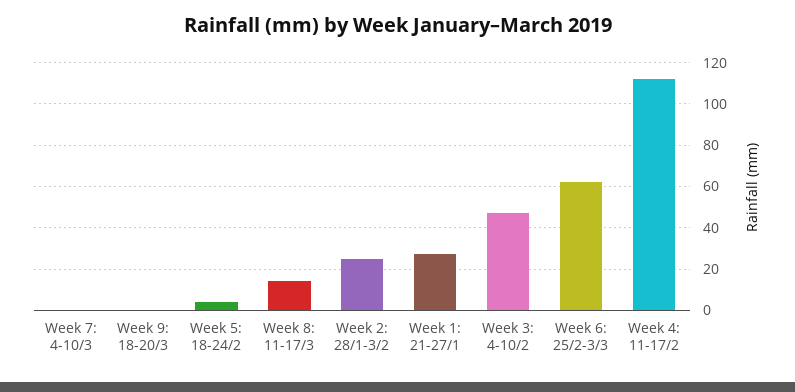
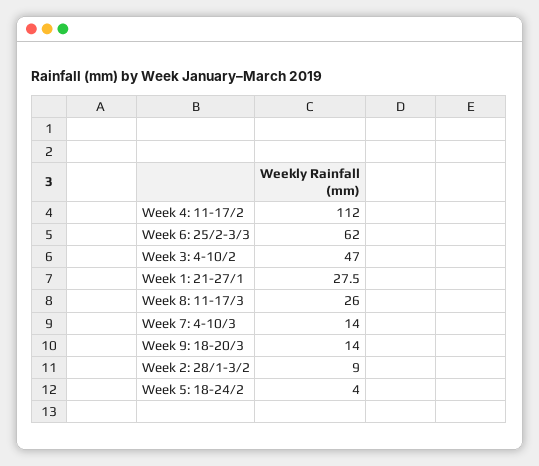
Week 7: 4-10/3: 0 -> 14
Week 9: 18-20/3: 0 -> 14
Week 8: 11-17/3: 15 -> 26
Week 2: 28/1-3/2: 25 -> 9

